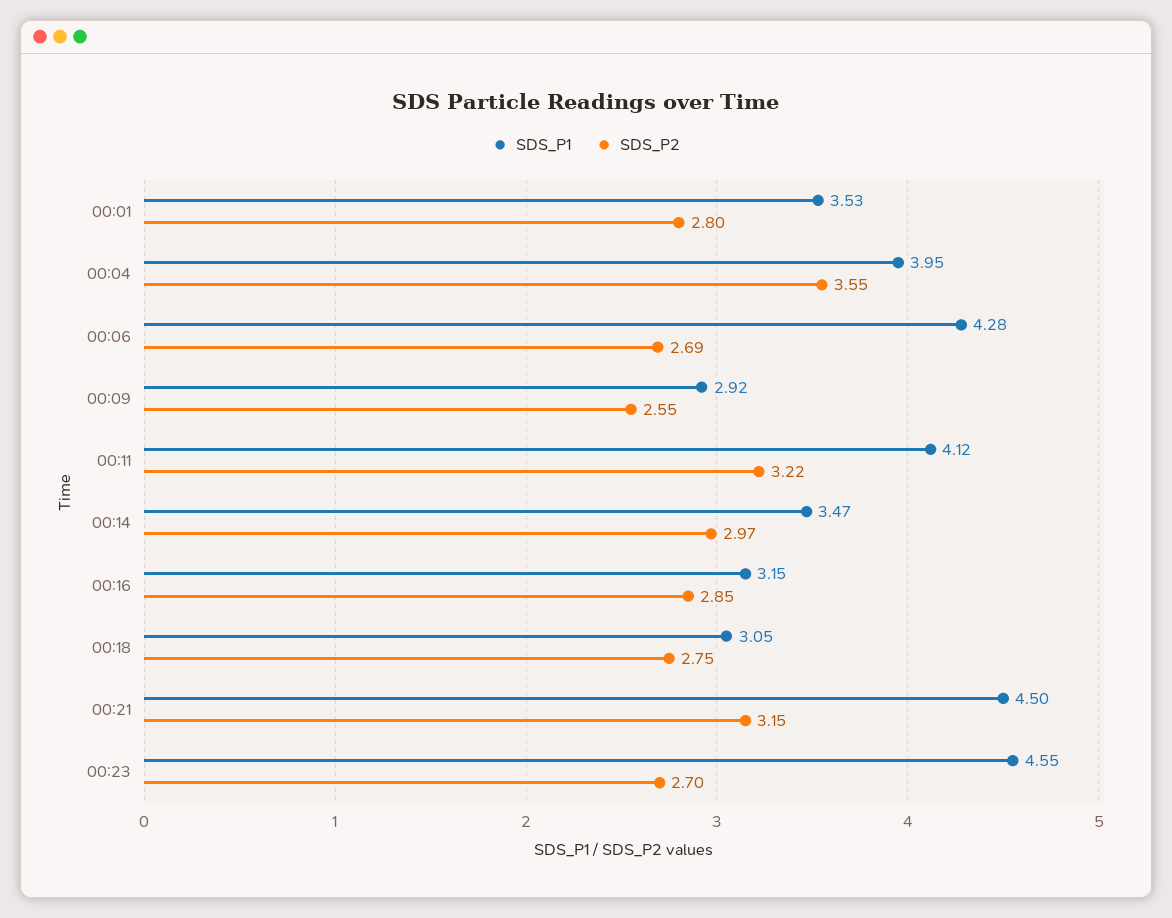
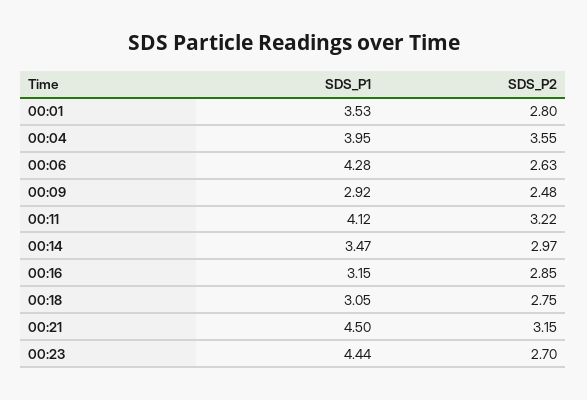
SDS_P2, 00:06: 2.69 -> 2.63
SDS_P2, 00:09: 2.55 -> 2.48
SDS_P1, 00:23: 4.55 -> 4.44

